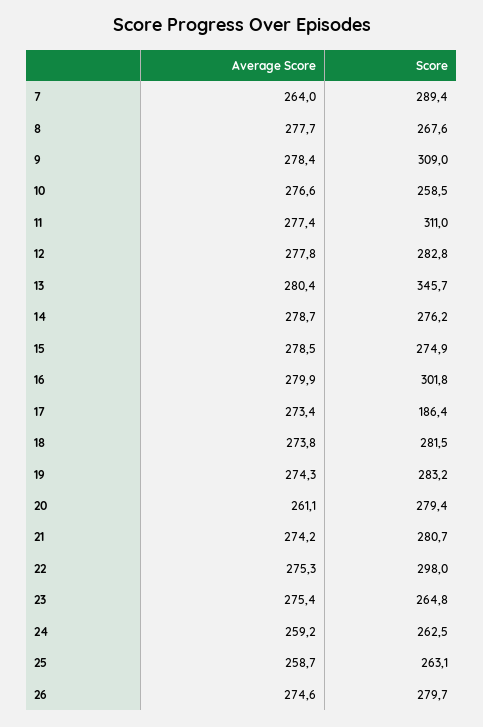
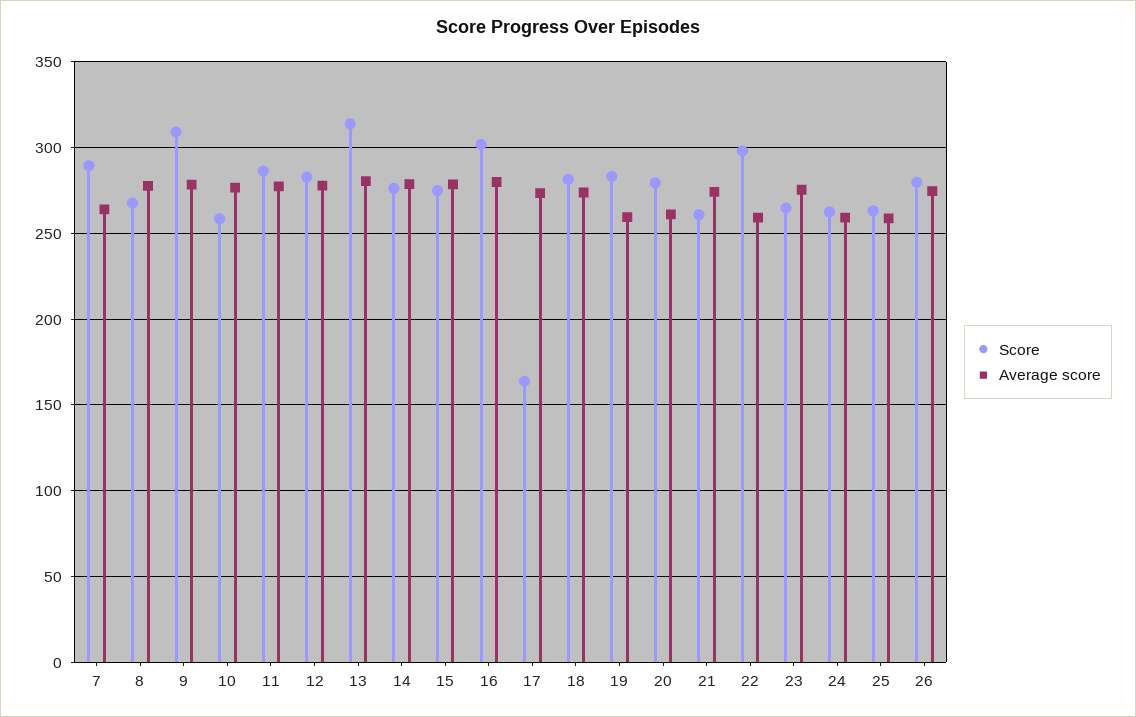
Score, 11: 311 -> 285
Score, 13: 345.7 -> 315
Score, 17: 186.4 -> 165
Average Score, 19: 274.3 -> 260
Score, 21: 280.7 -> 260
Average Score, 22: 275.3 -> 260

